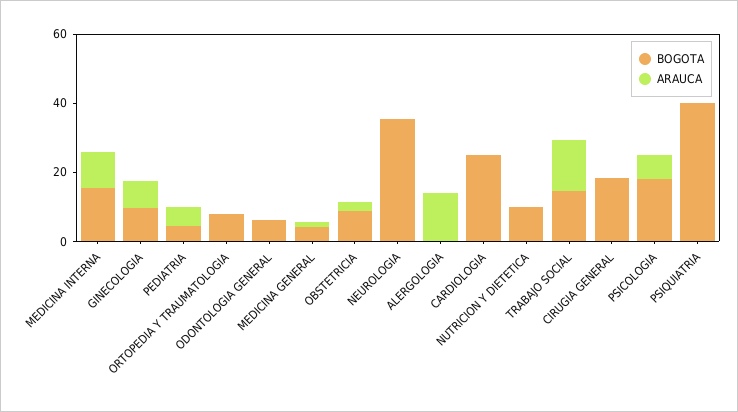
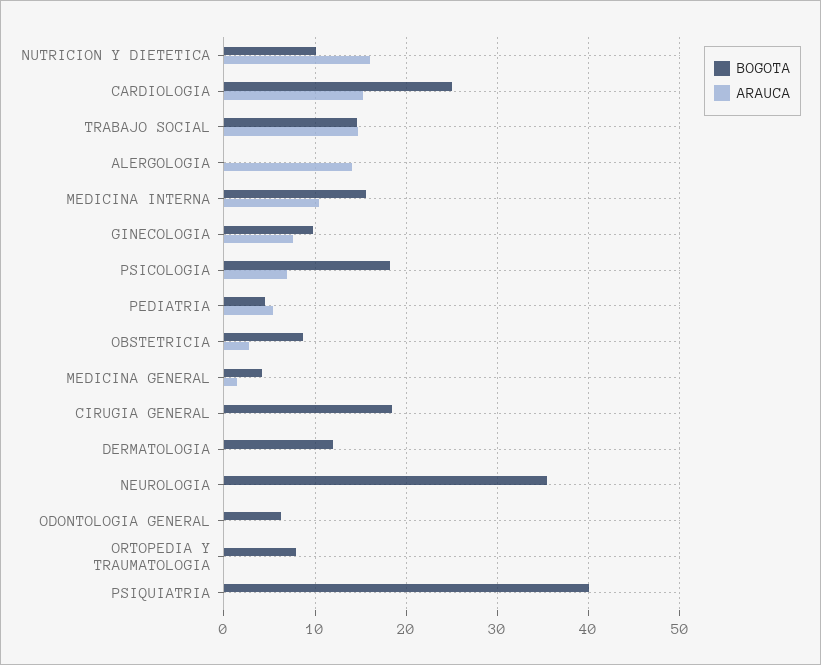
ARAUCA, CARDIOLOGIA: 0 -> 15
ARAUCA, NUTRICION Y DIETETICA: 0 -> 16
BOGOTA, DERMATOLOGIA: none -> 12
ARAUCA, DERMATOLOGIA: none -> 0

